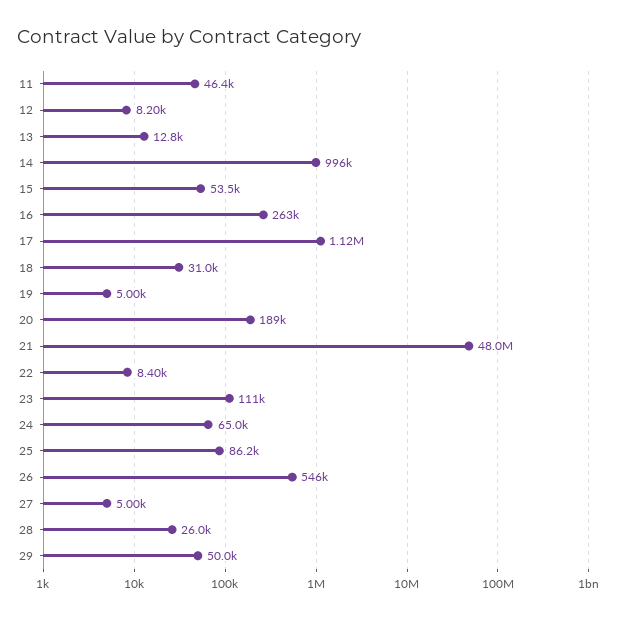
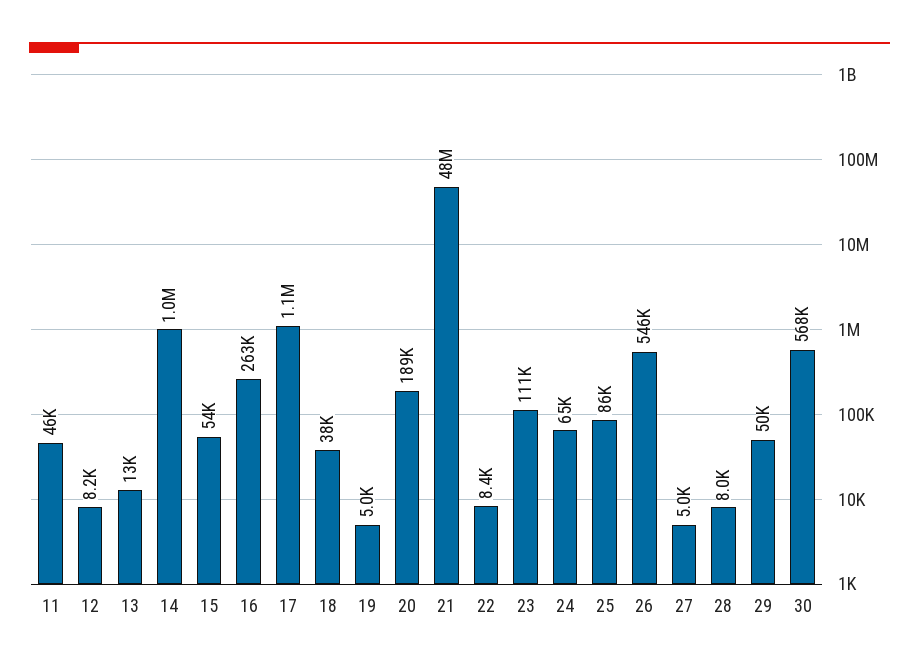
18: 31000 -> 38000
28: 26000 -> 8000
30: none -> 568000

